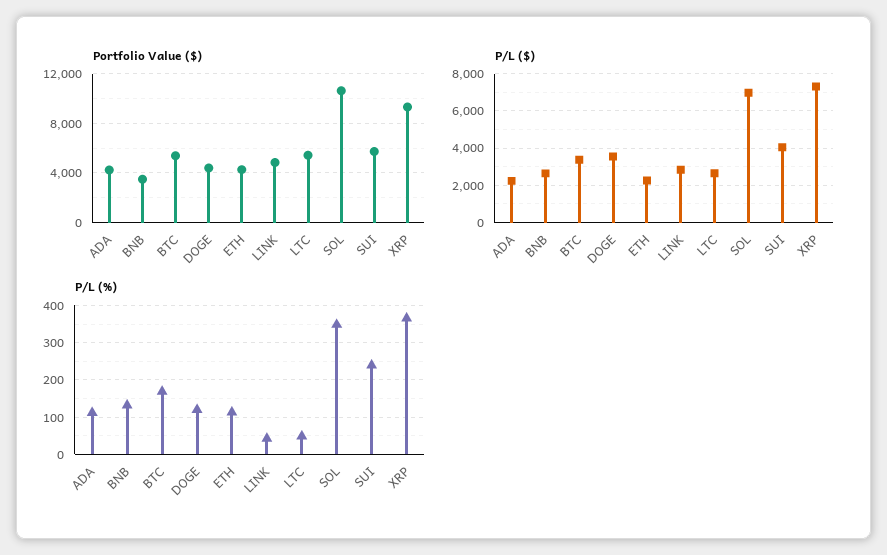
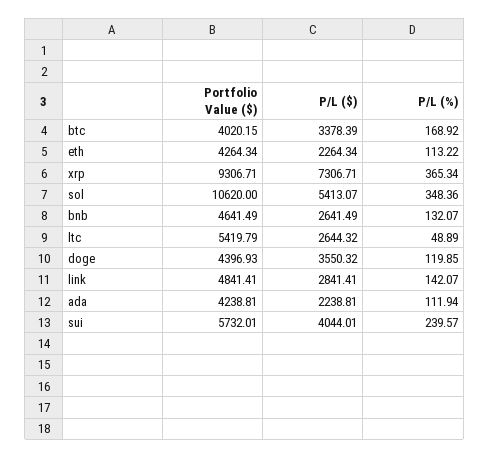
Portfolio Value ($), BNB: 3500 -> 4641.49
Portfolio Value ($), BTC: 5500 -> 4020.15
P/L ($), SOL: 7000 -> 5413.07
P/L (%), LINK: 40 -> 142.07

